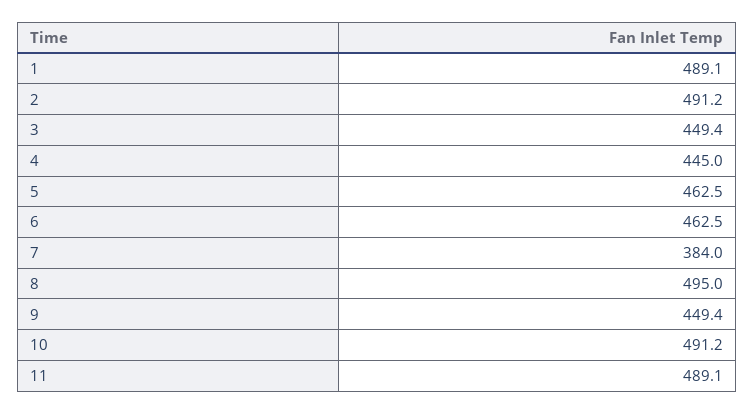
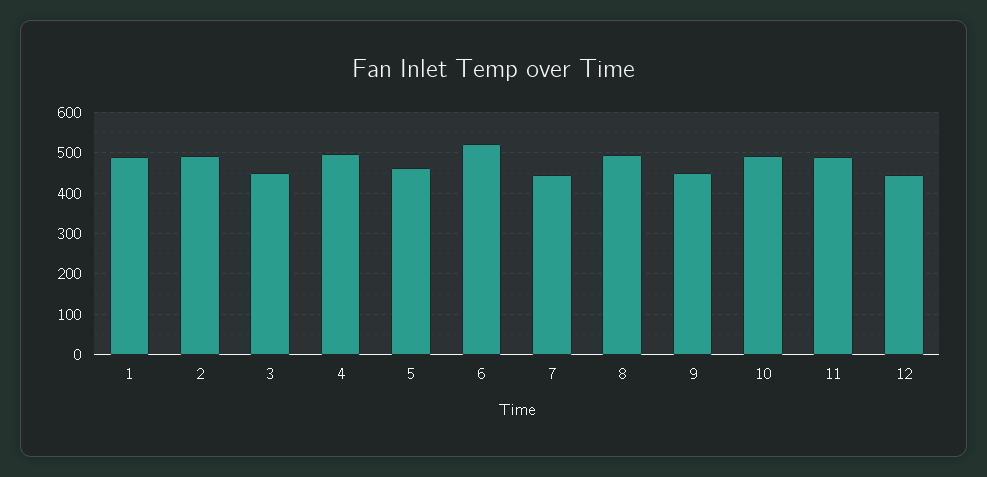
4: 445 -> 500
6: 462.5 -> 520
7: 384 -> 440
12: none -> 440

